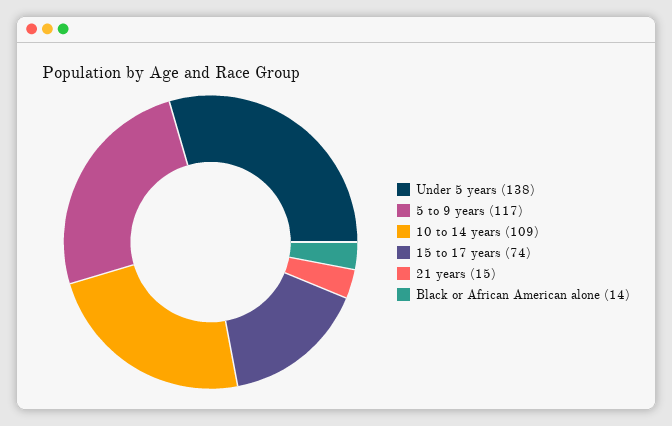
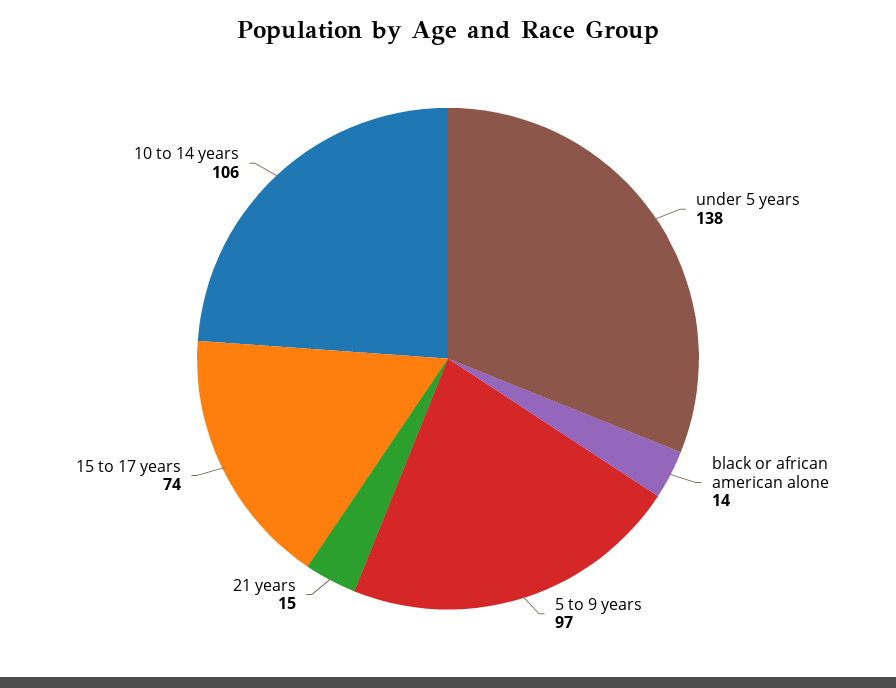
5 to 9 years: 117 -> 97
10 to 14 years: 109 -> 106

